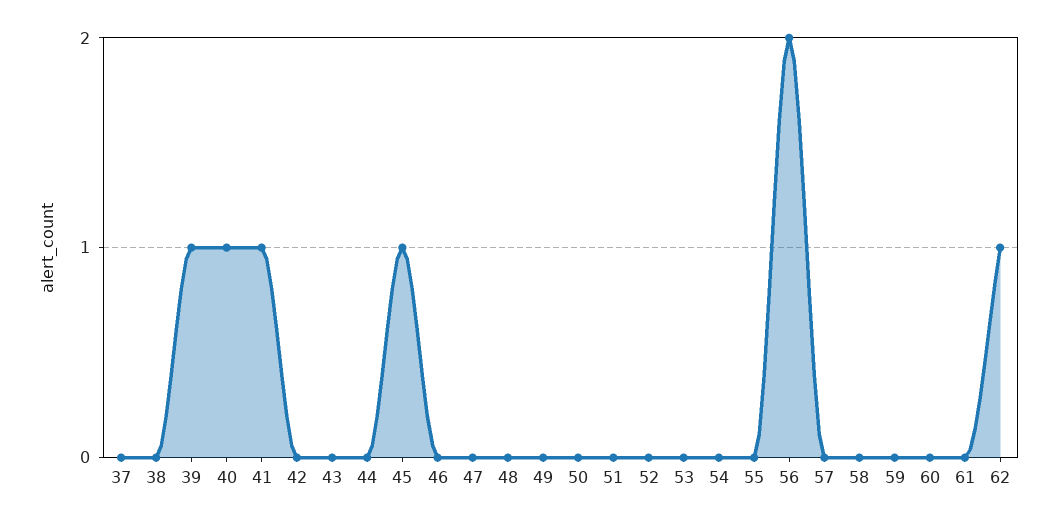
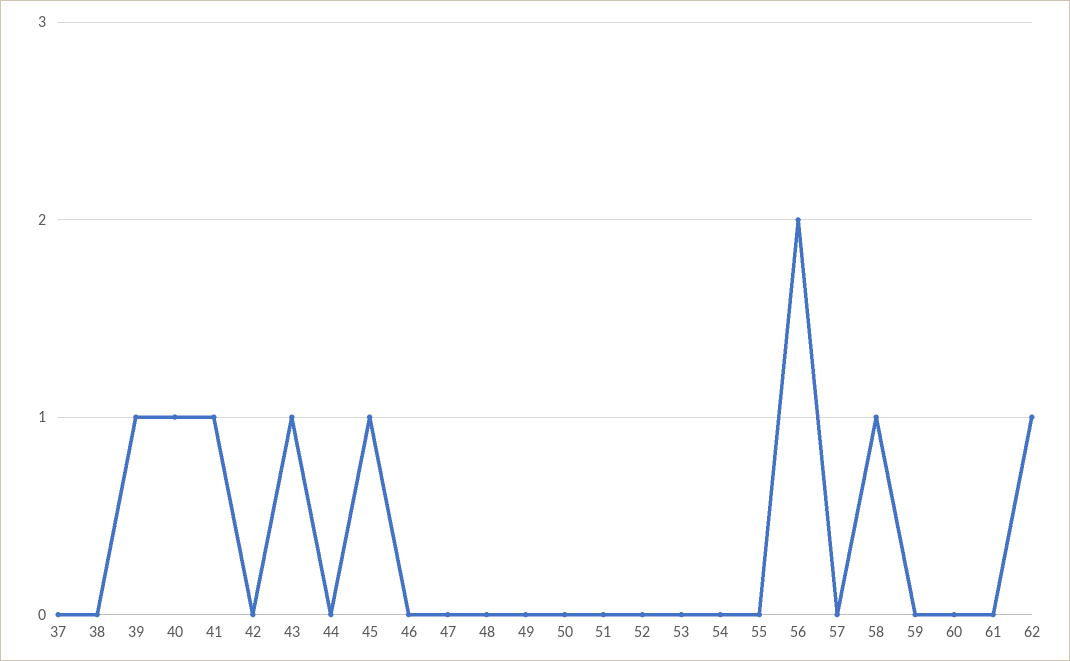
43: 0 -> 1
58: 0 -> 1

